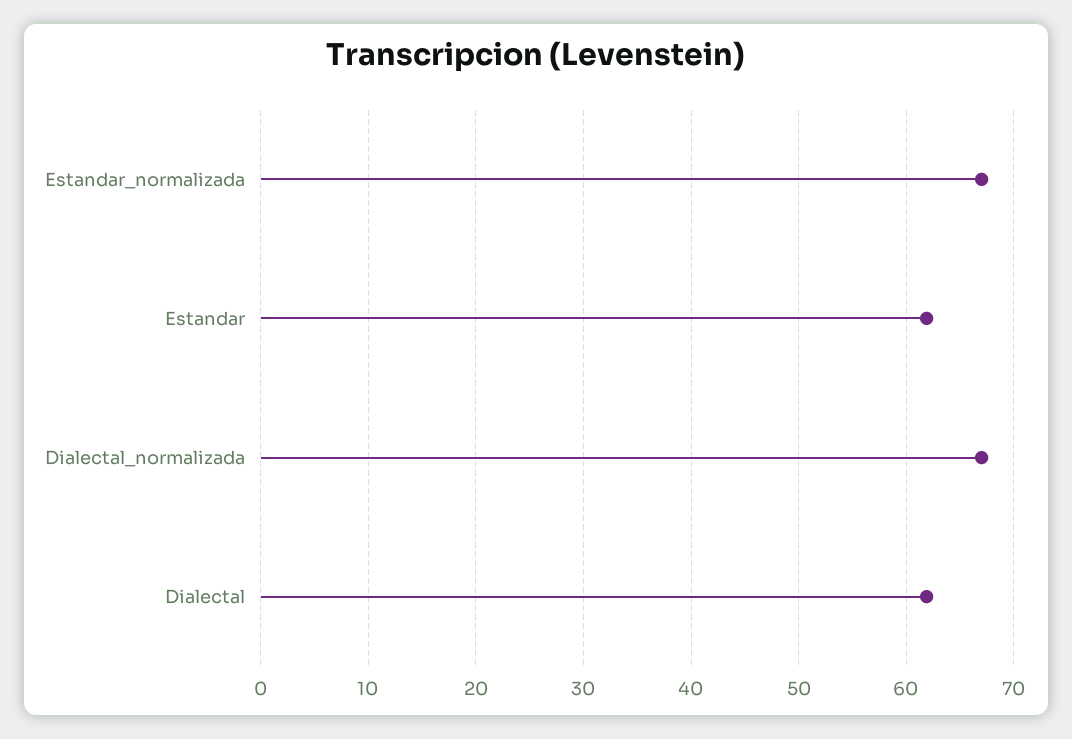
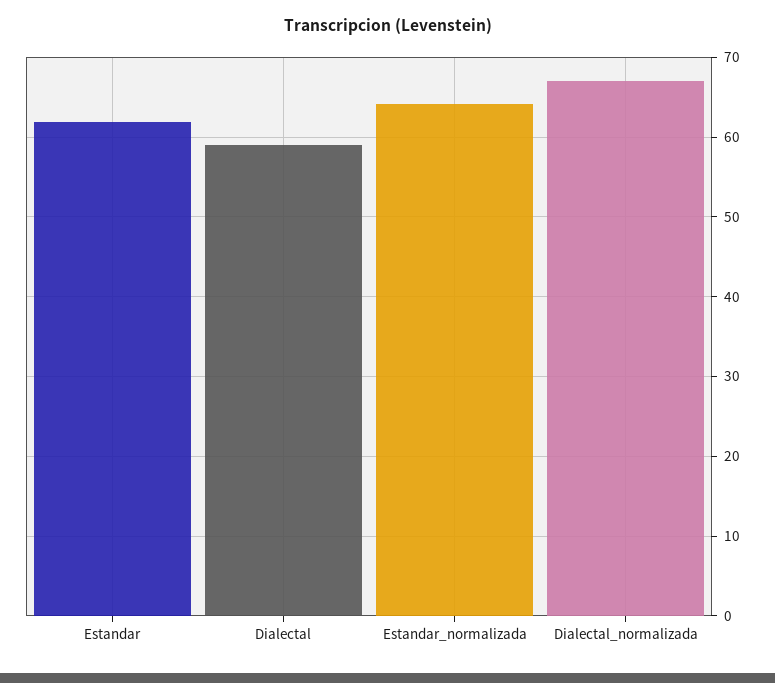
Estandar_normalizada: 67 -> 64
Dialectal: 62 -> 59

